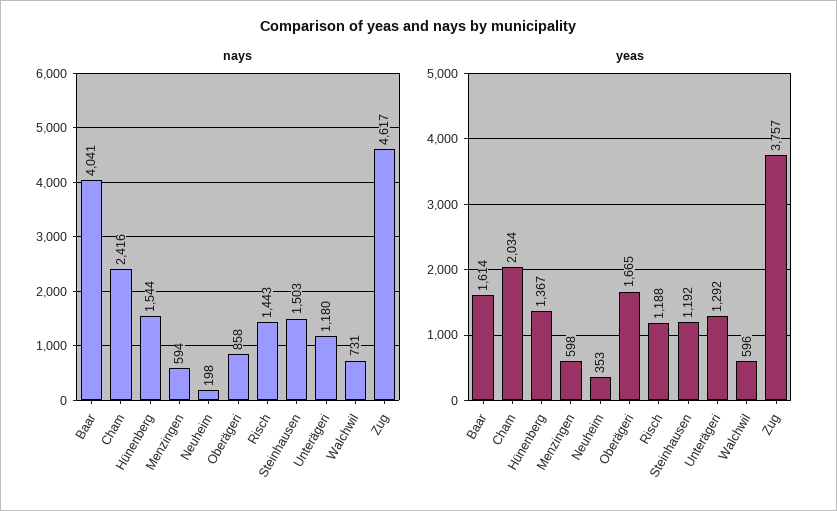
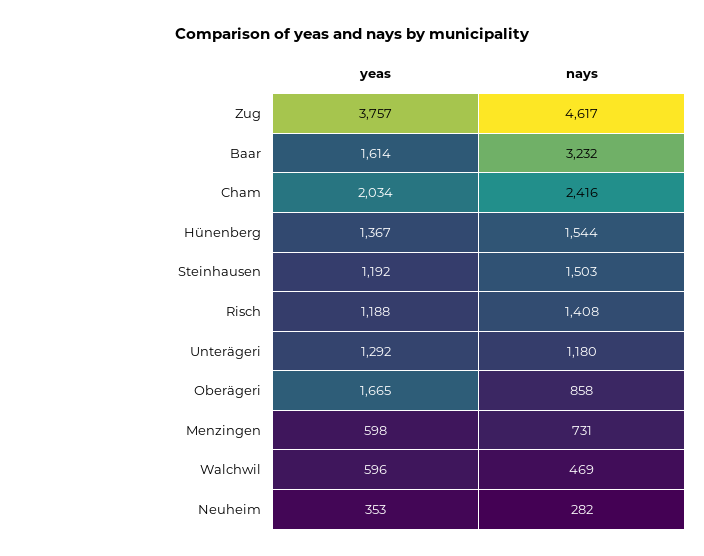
nays, Baar: 4041 -> 3232
nays, Menzingen: 594 -> 731
nays, Neuheim: 198 -> 282
nays, Risch: 1443 -> 1408
nays, Walchwil: 731 -> 469

